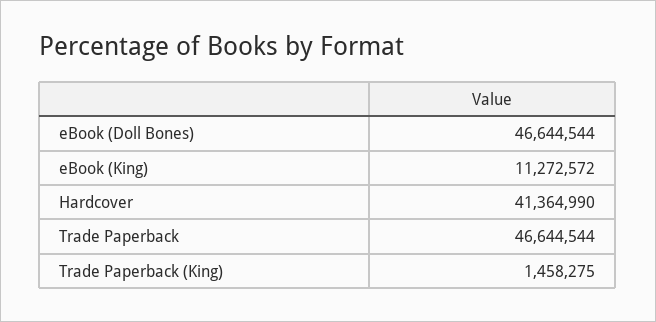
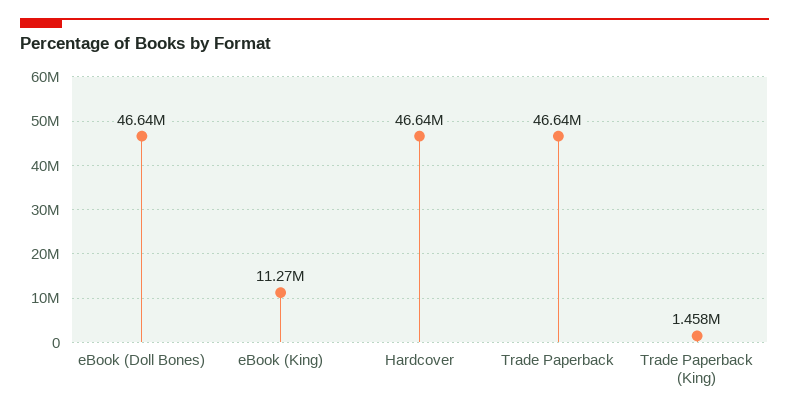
Hardcover: 41364990 -> 46640000

